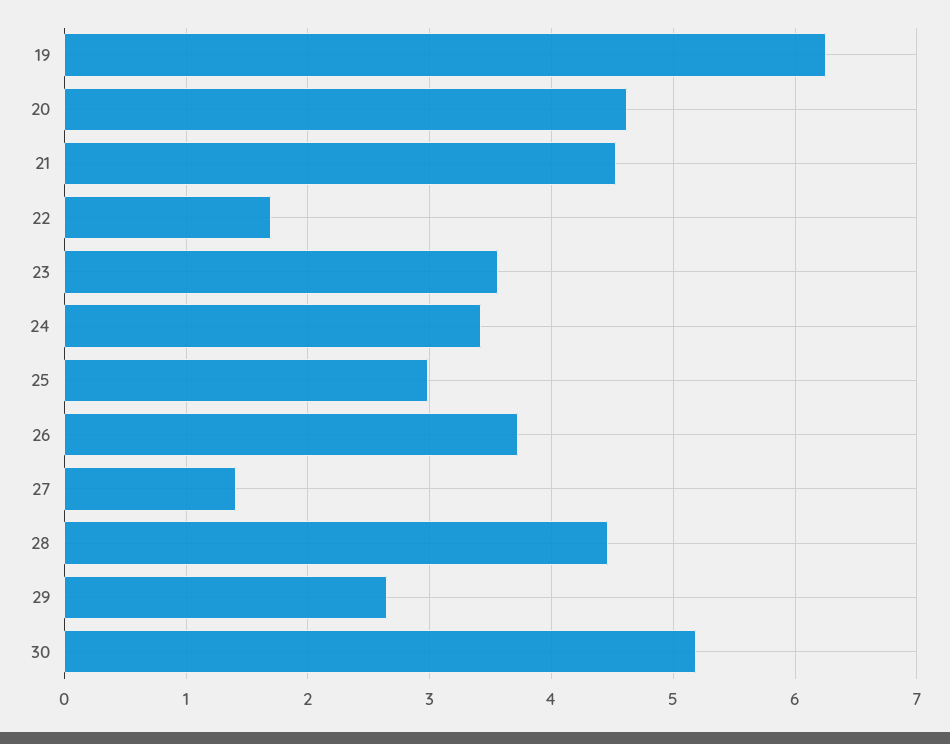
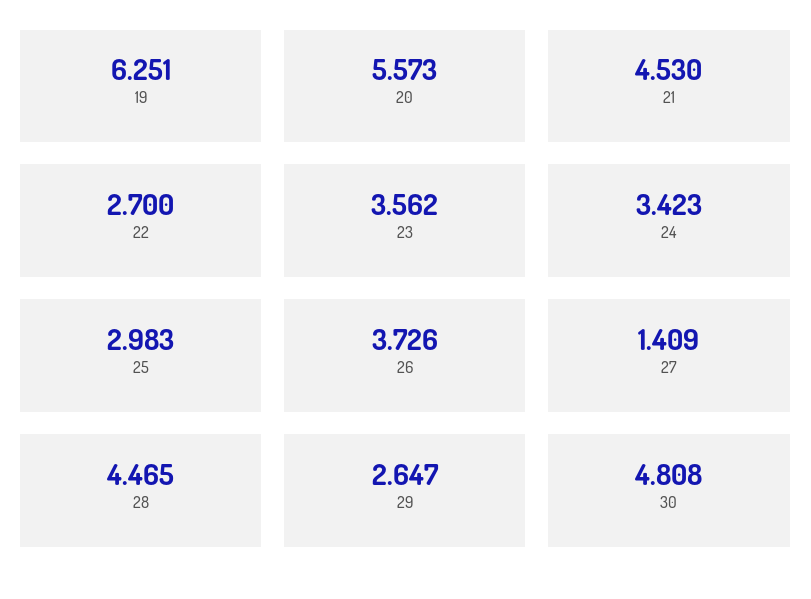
20: 4.6 -> 5.573
22: 1.7 -> 2.7
30: 5.2 -> 4.808

